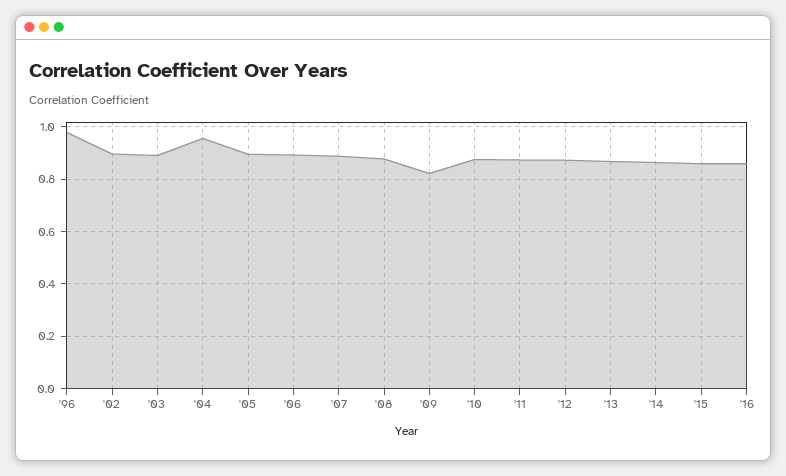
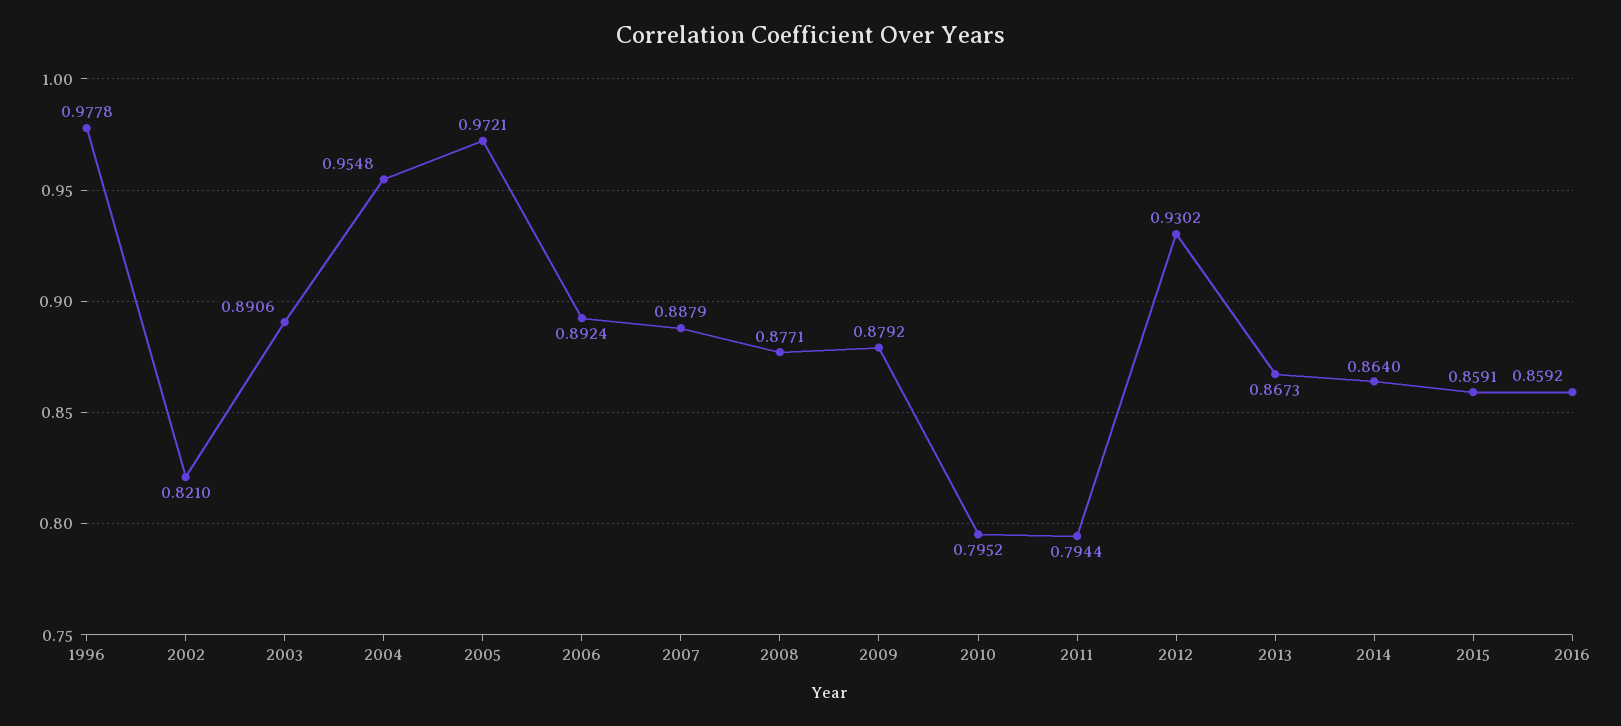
'02: 0.9 -> 0.821
'05: 0.9 -> 0.9721
'09: 0.825 -> 0.8792
'10: 0.875 -> 0.7952
'11: 0.875 -> 0.7944
'12: 0.875 -> 0.9302

